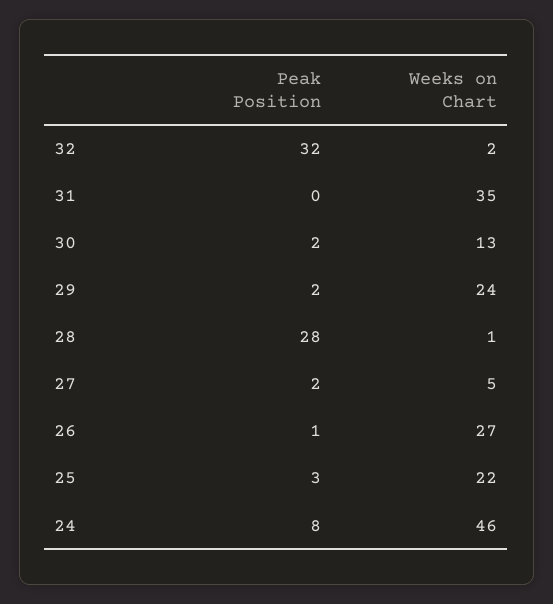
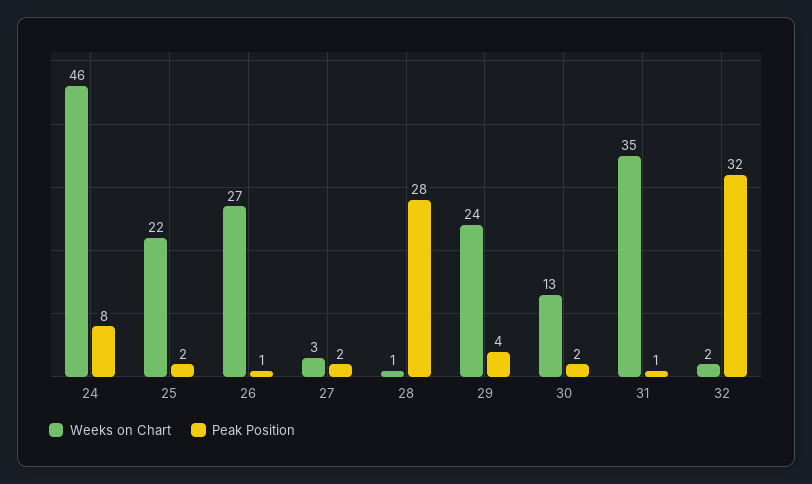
Peak Position, 31: 0 -> 1
Peak Position, 29: 2 -> 4
Weeks on Chart, 27: 5 -> 3
Peak Position, 25: 3 -> 2

